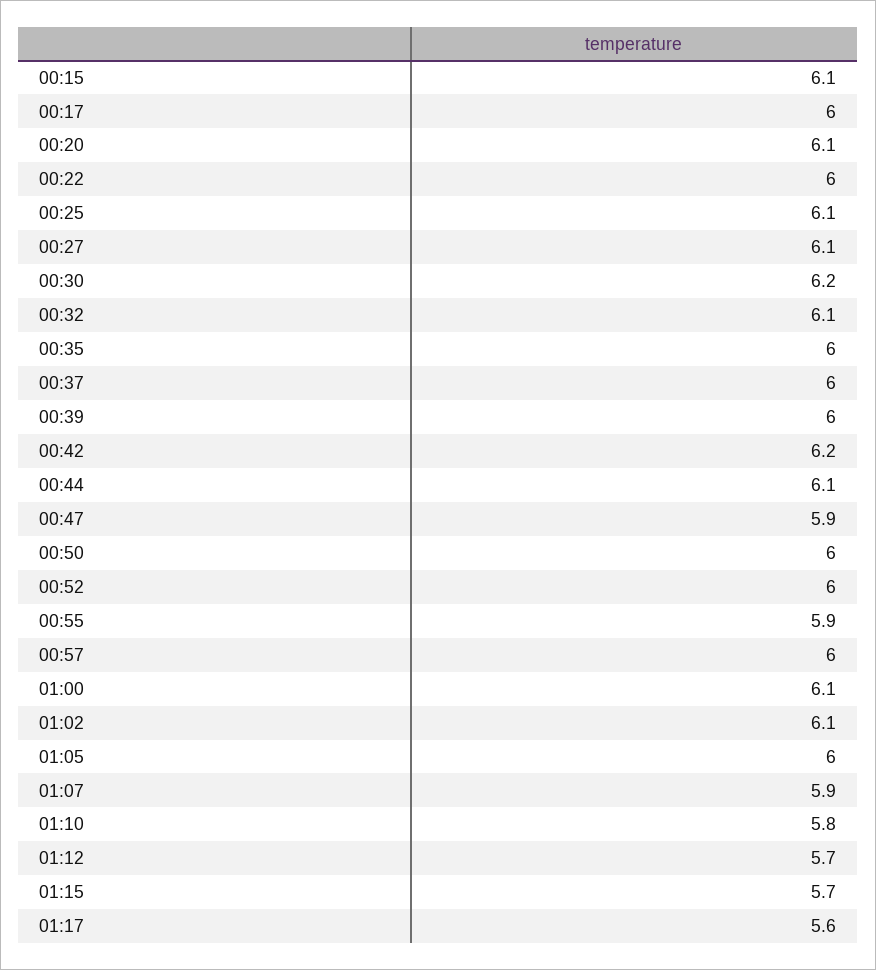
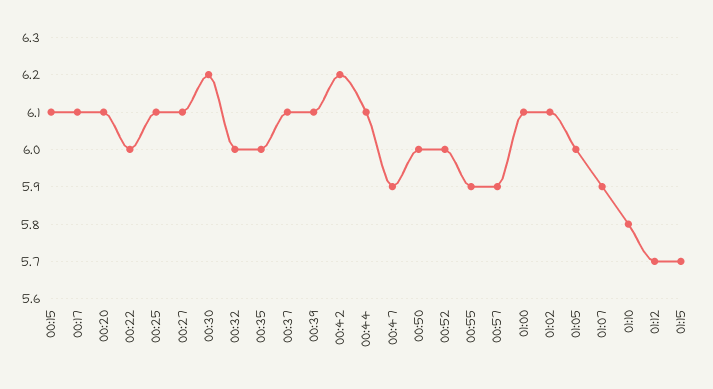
00:17: 6 -> 6.1
00:32: 6.1 -> 6
00:37: 6 -> 6.1
00:39: 6 -> 6.1
00:57: 6 -> 5.9
01:17: 5.6 -> none

